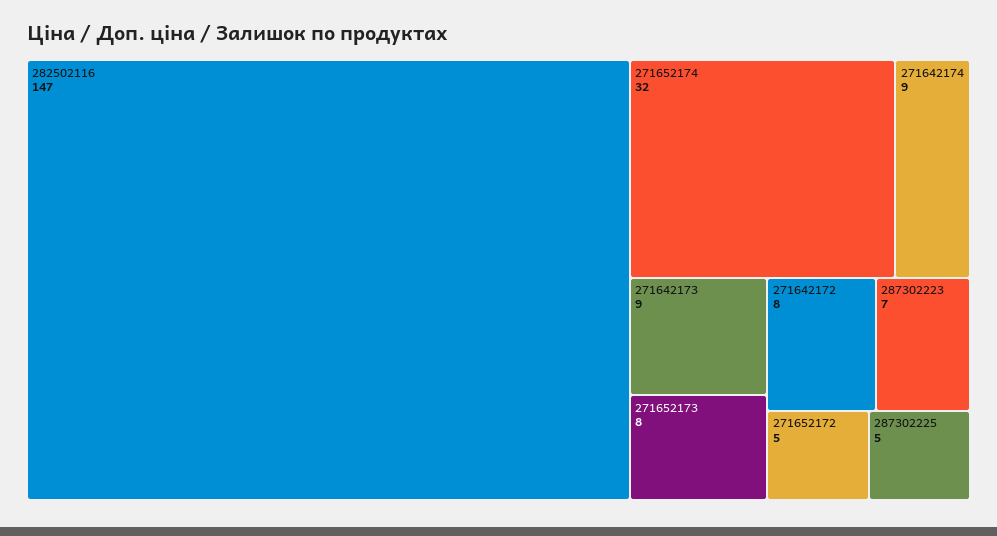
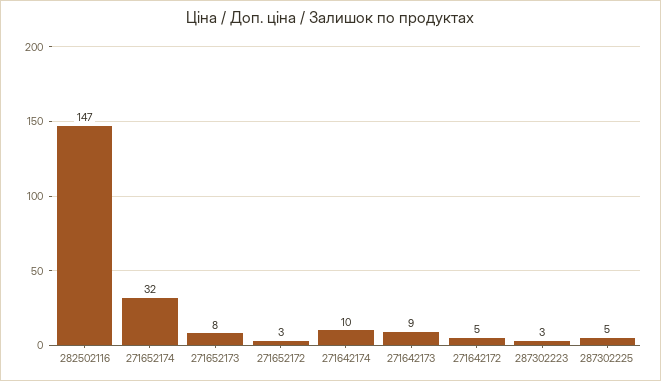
271642174: 9 -> 10
271642172: 8 -> 5
287302223: 7 -> 3
271652172: 5 -> 3

